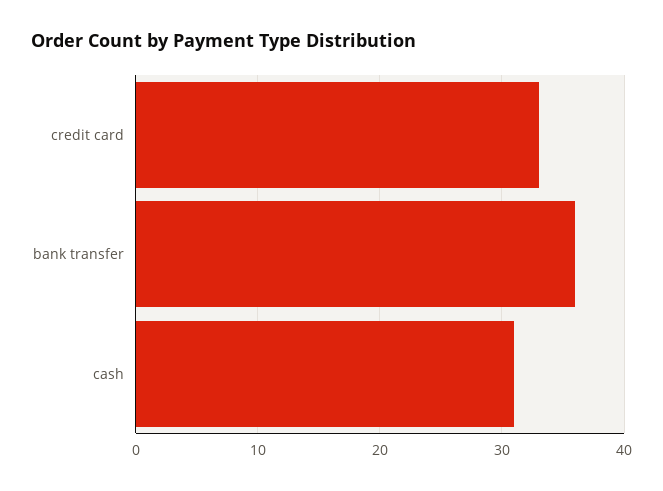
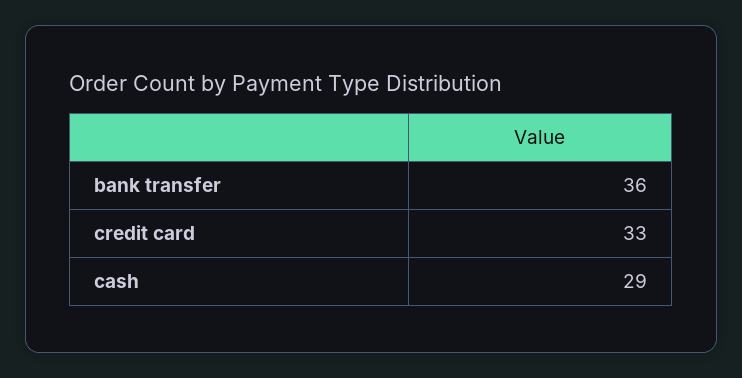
cash: 31 -> 29

